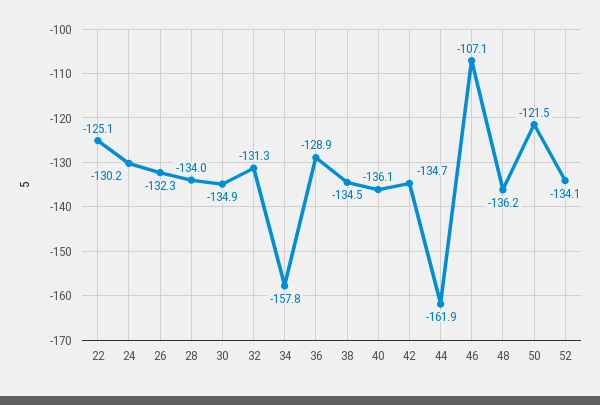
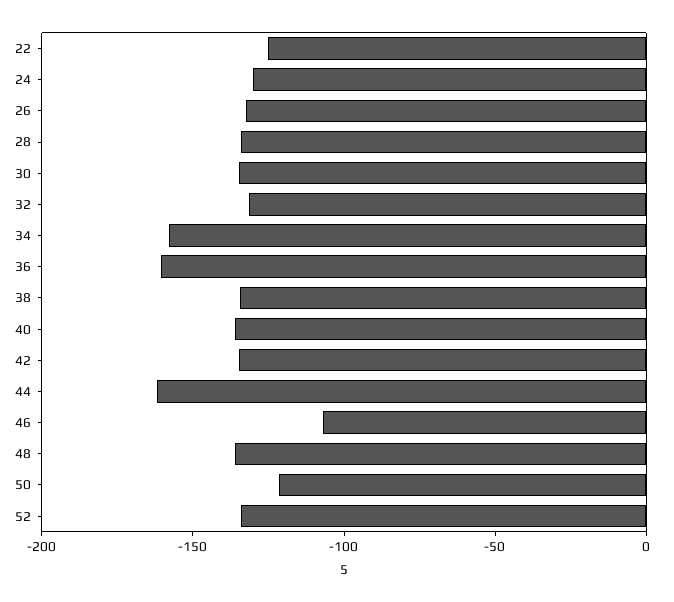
36: -128.9 -> -160

